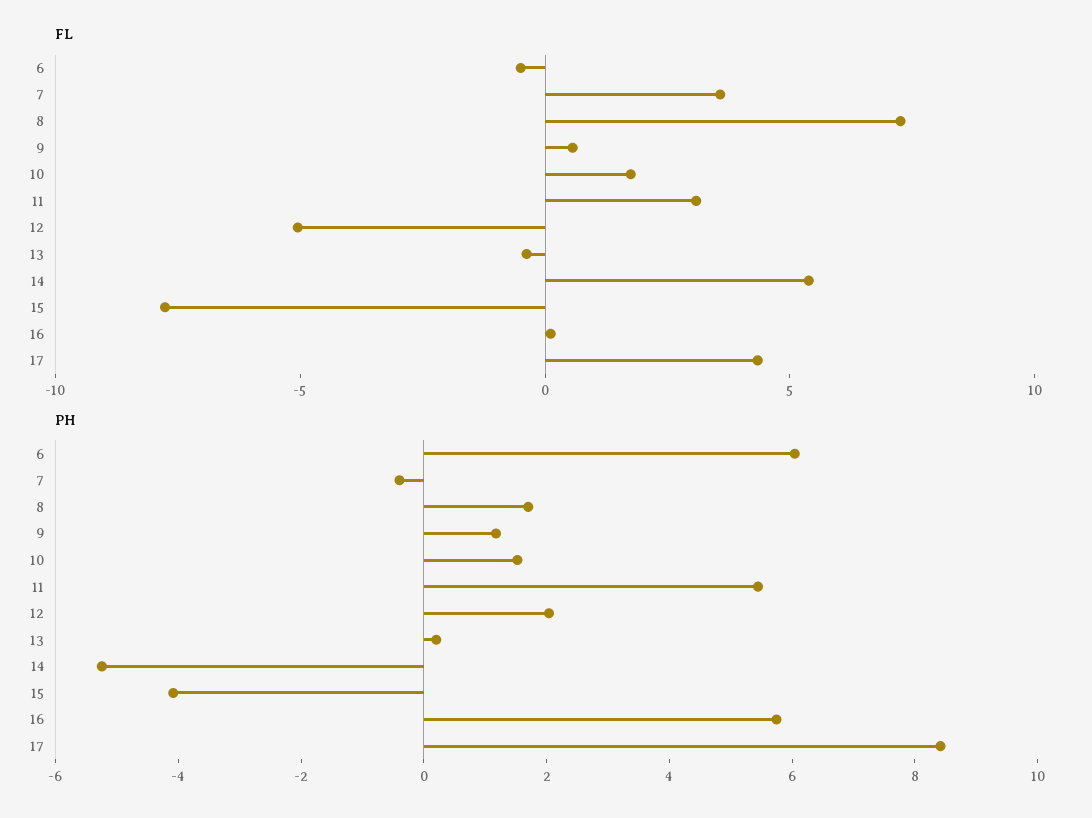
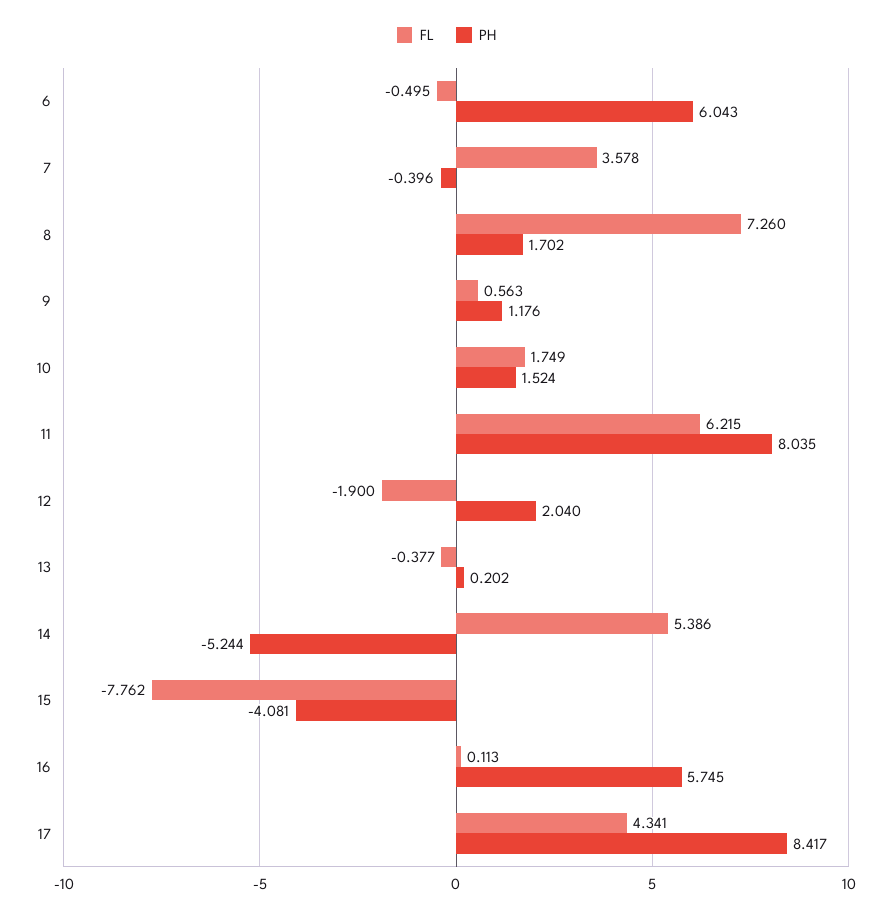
FL, 11: 3 -> 6.215
FL, 12: -5 -> -1.9
PH, 11: 5.5 -> 8.035

